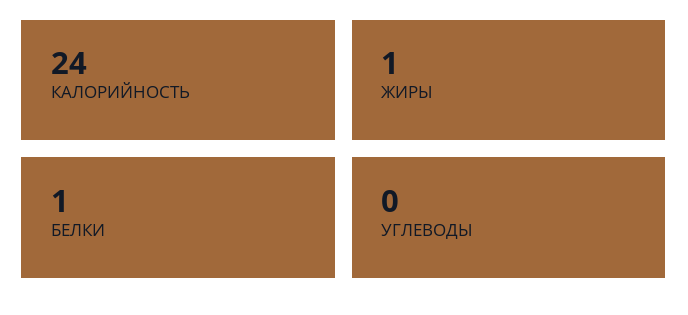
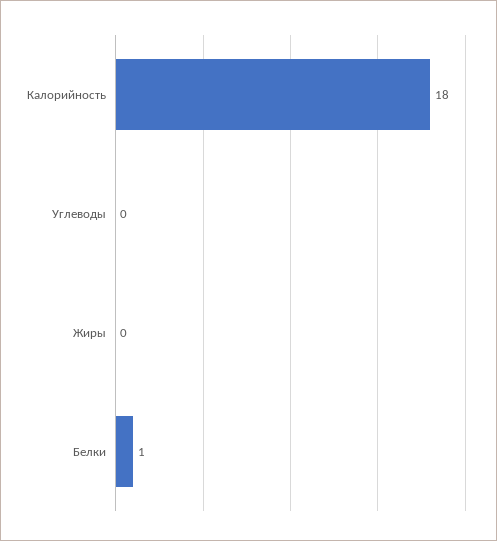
КАЛОРИЙНОСТЬ: 24 -> 18
ЖИРЫ: 1 -> 0

